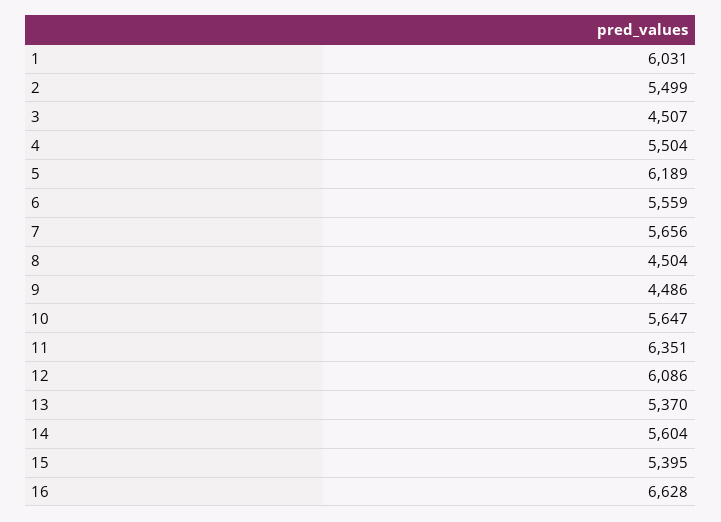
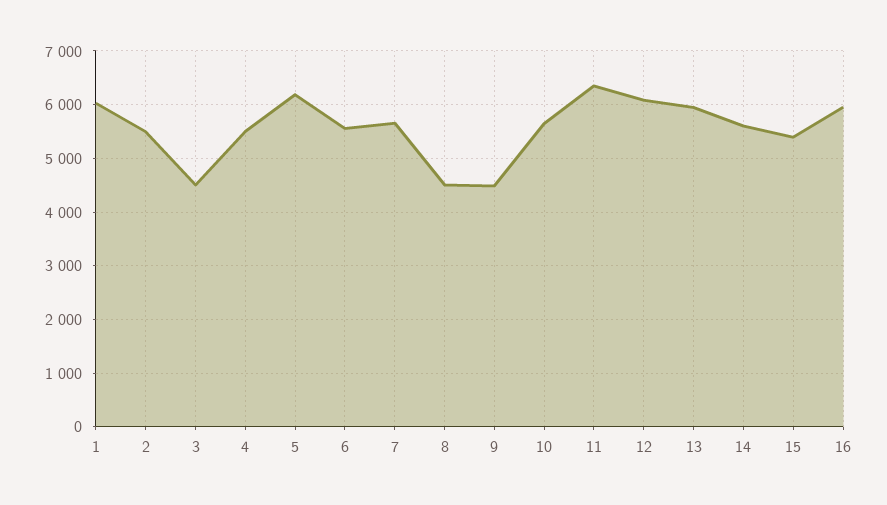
13: 5370 -> 6000
16: 6628 -> 6000

